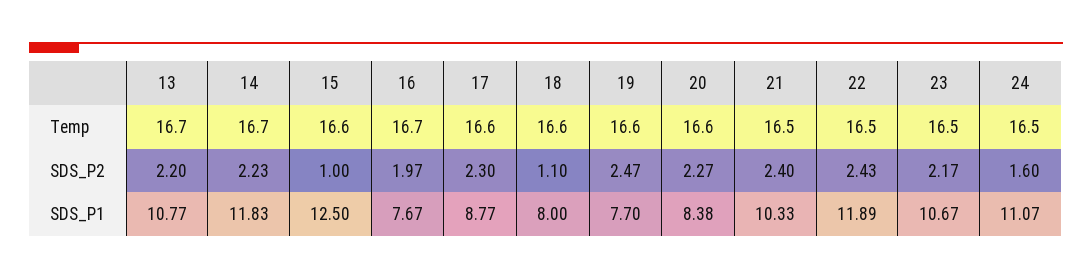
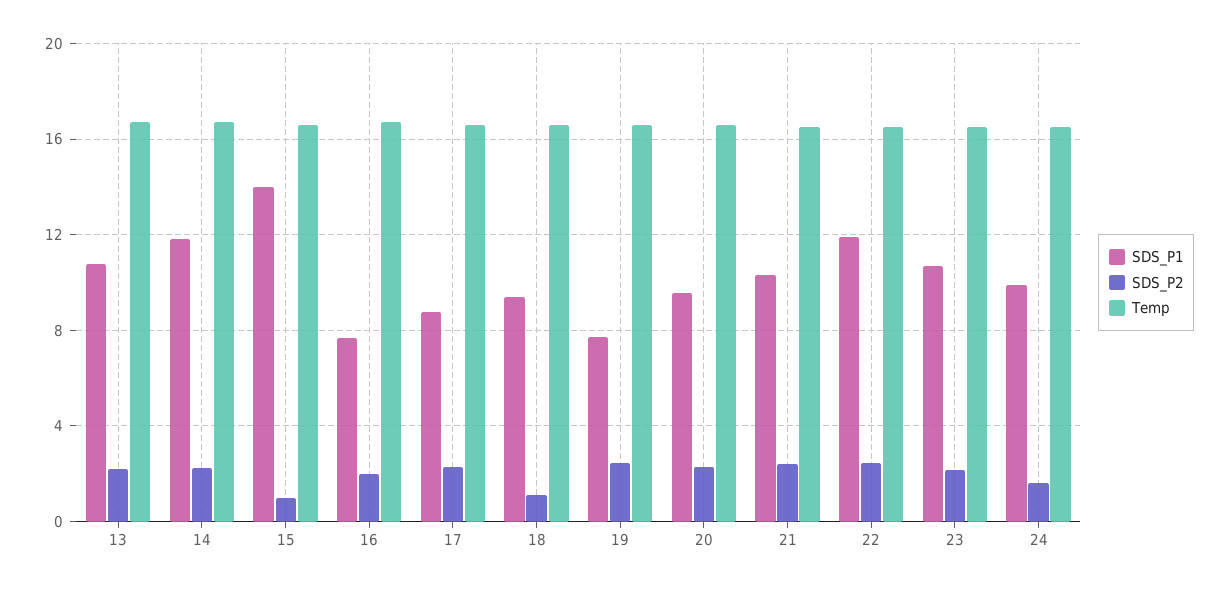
SDS_P1, 15: 12.5 -> 14
SDS_P1, 18: 8 -> 9.5
SDS_P1, 20: 8.38 -> 9.5
SDS_P1, 24: 11.07 -> 10

